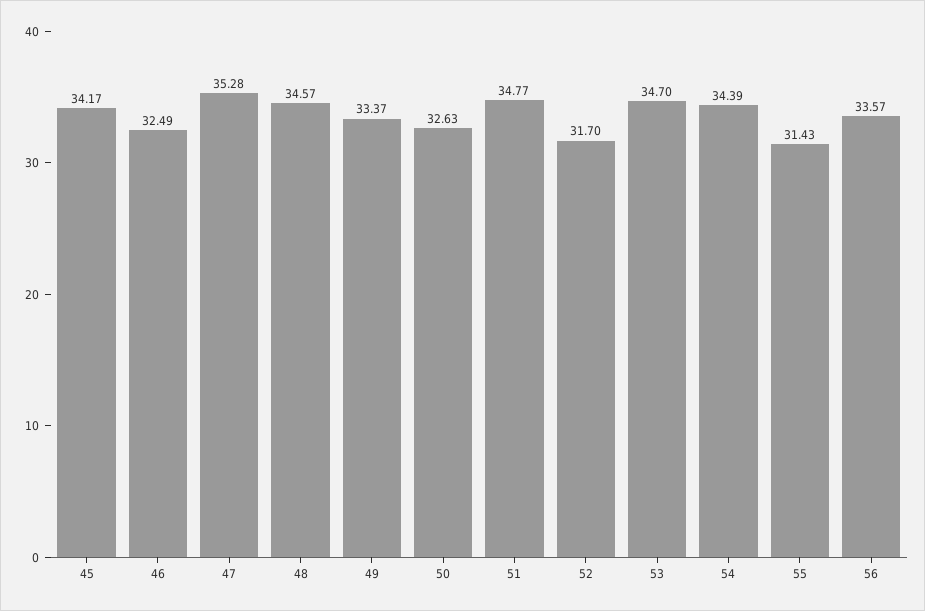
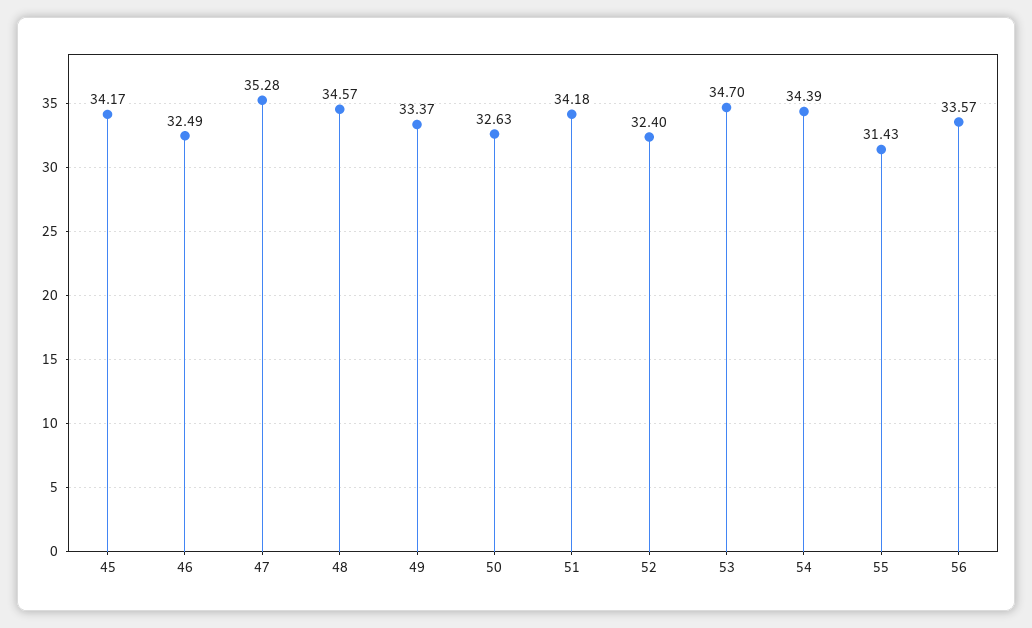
51: 34.77 -> 34.18
52: 31.7 -> 32.4

